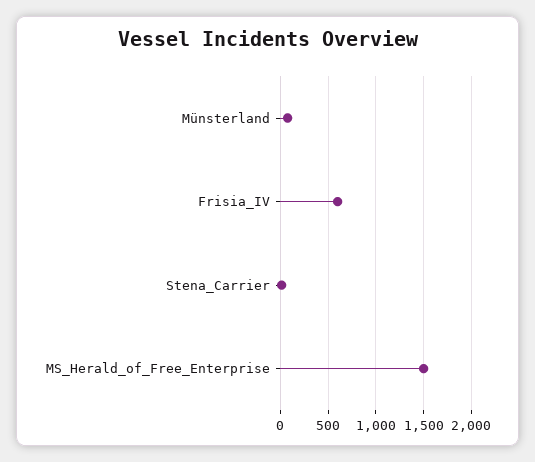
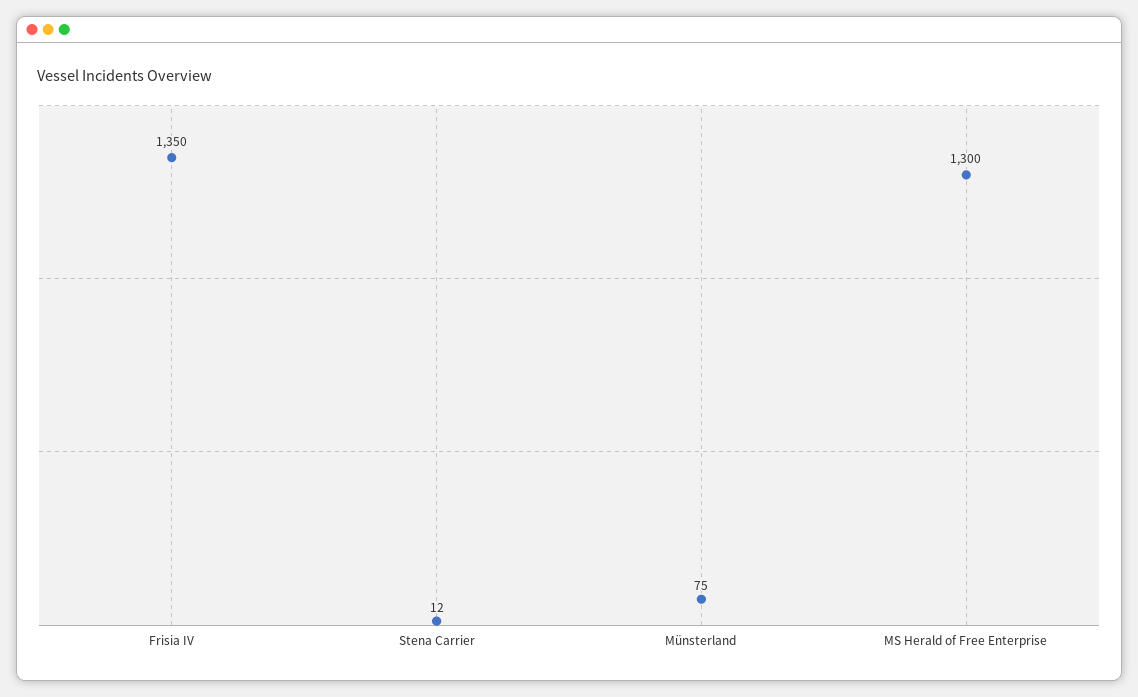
Frisia_IV: 600 -> 1350
MS_Herald_of_Free_Enterprise: 1500 -> 1300

